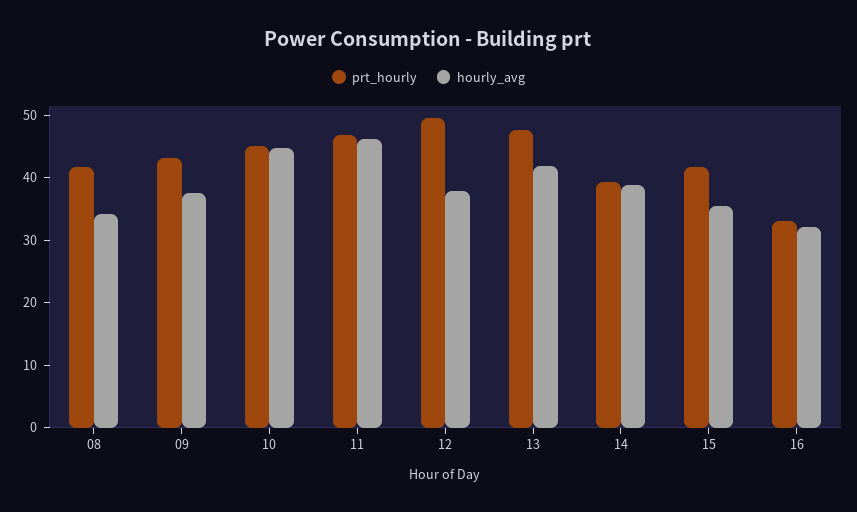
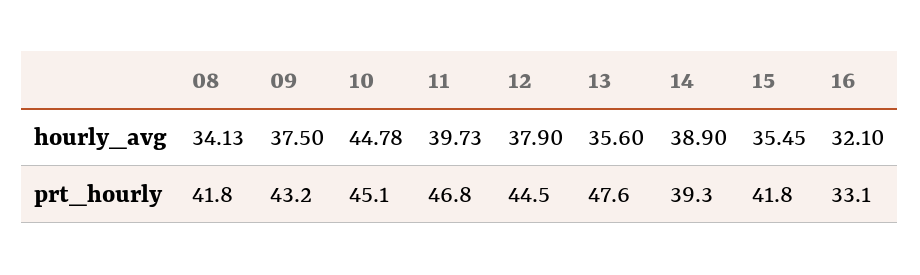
hourly_avg, 11: 46 -> 39.73
prt_hourly, 12: 50 -> 44.5
hourly_avg, 13: 42 -> 35.6

